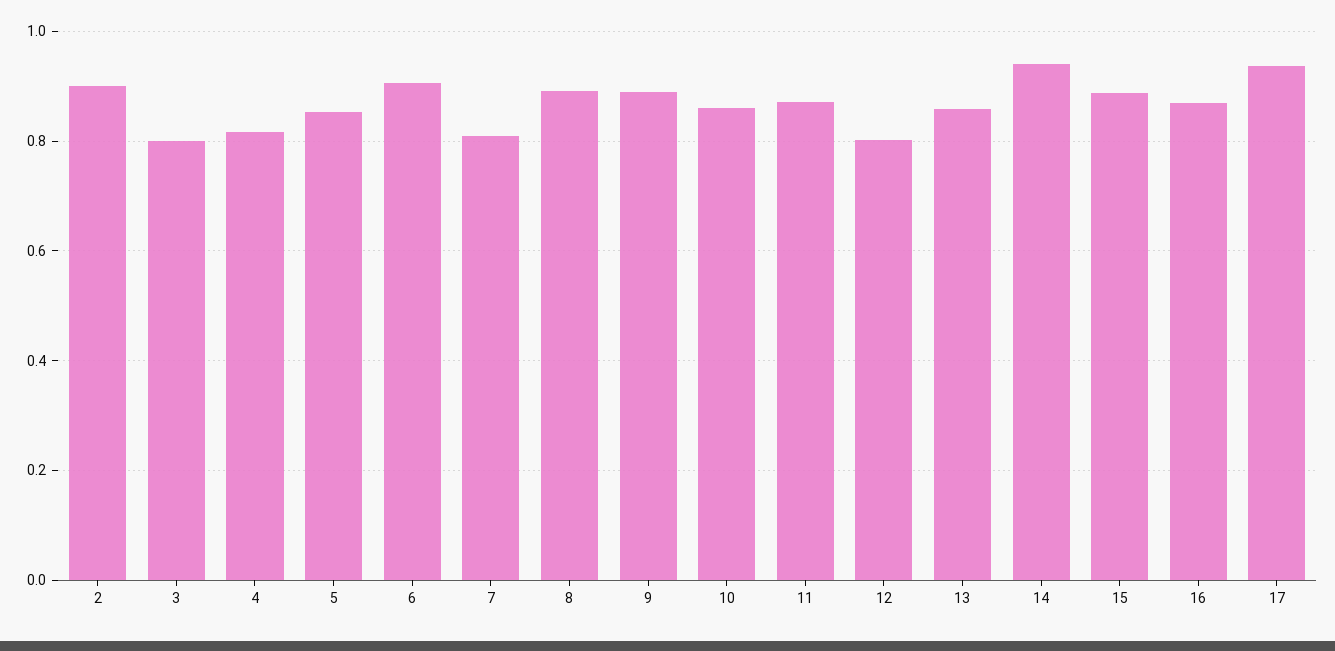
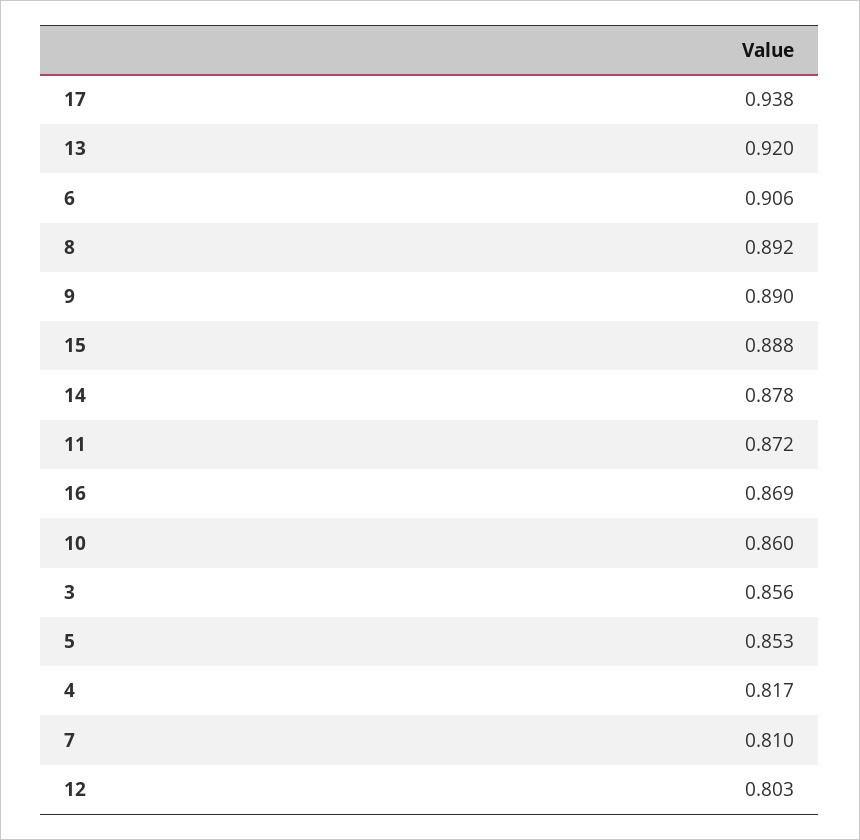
2: 0.9 -> none
3: 0.8 -> 0.856
13: 0.86 -> 0.92
14: 0.94 -> 0.878

